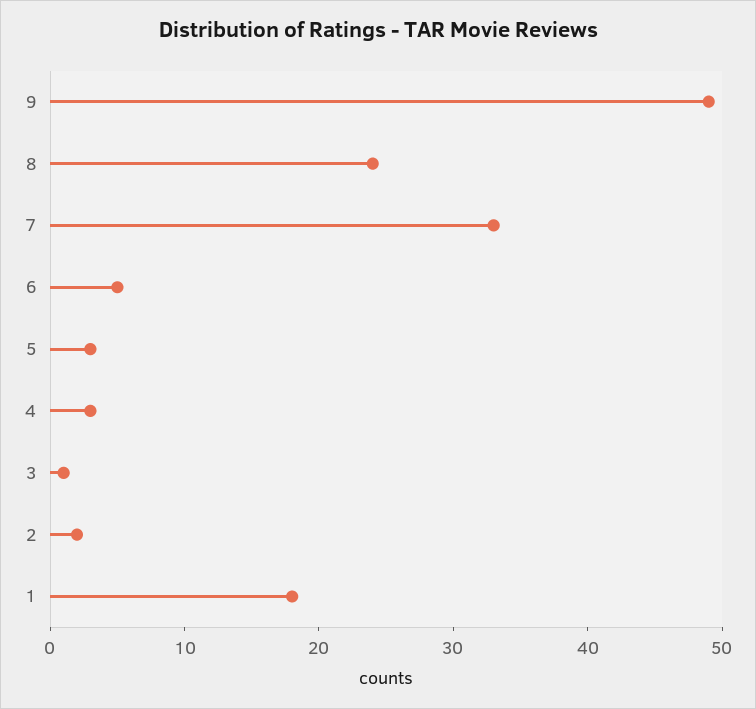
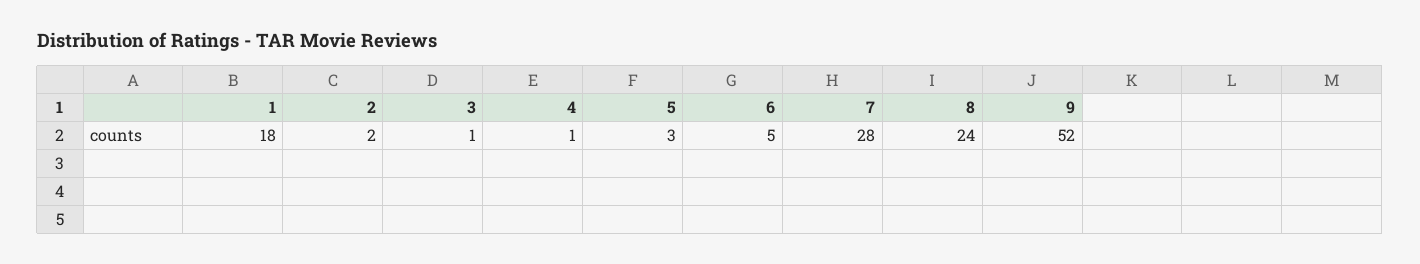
9: 49 -> 52
7: 33 -> 28
4: 3 -> 1

